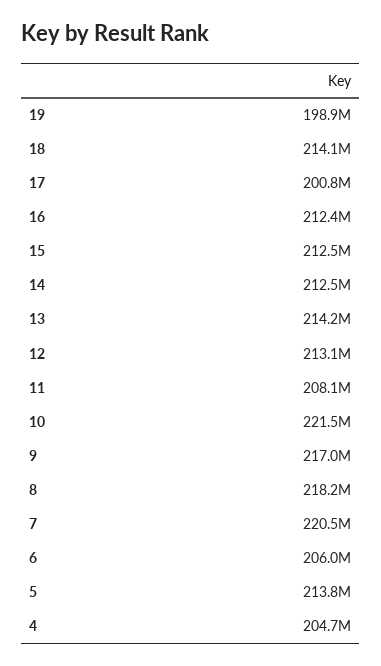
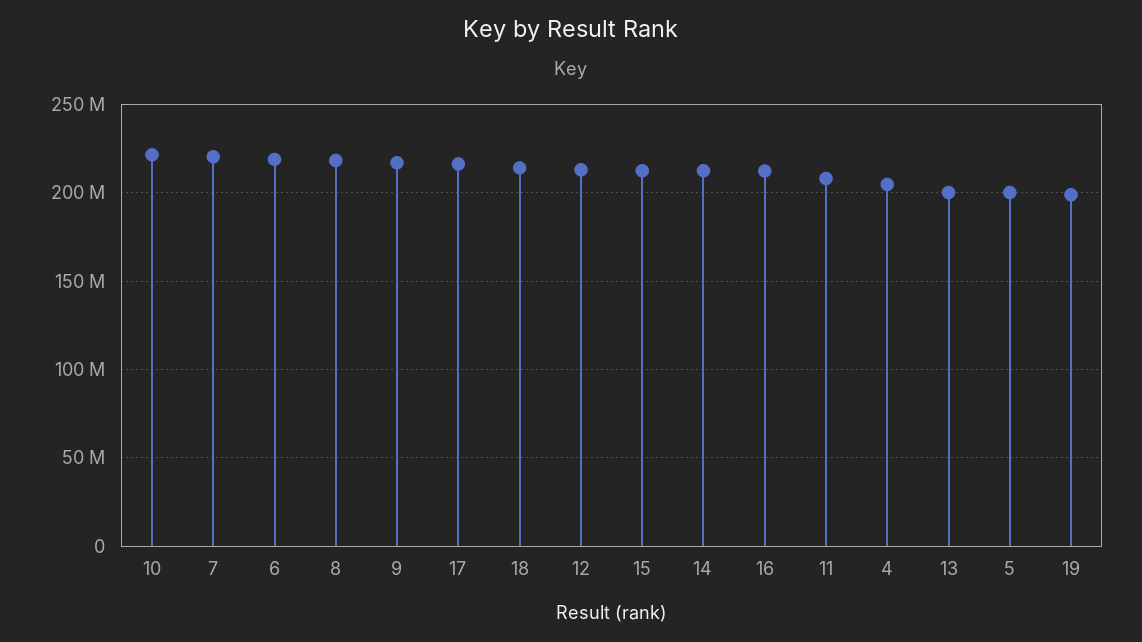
17: 200800000 -> 215000000
13: 214200000 -> 200000000
6: 206000000 -> 220000000
5: 213800000 -> 200000000

